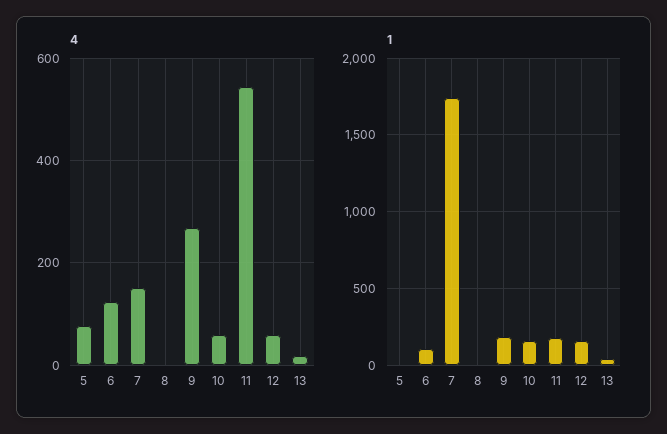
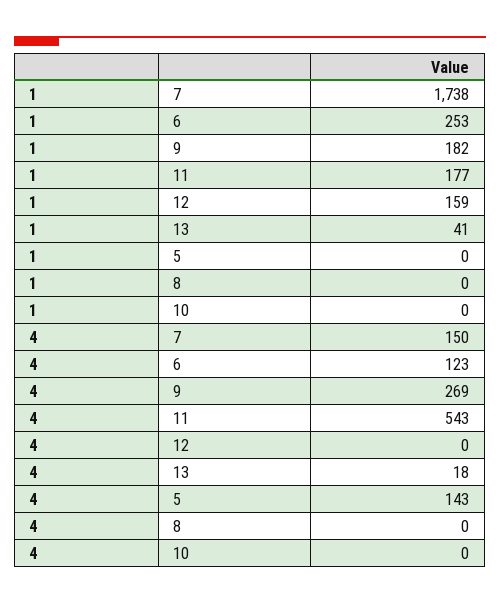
4, 5: 80 -> 143
4, 10: 60 -> 0
4, 12: 60 -> 0
1, 6: 100 -> 253
1, 10: 150 -> 0

